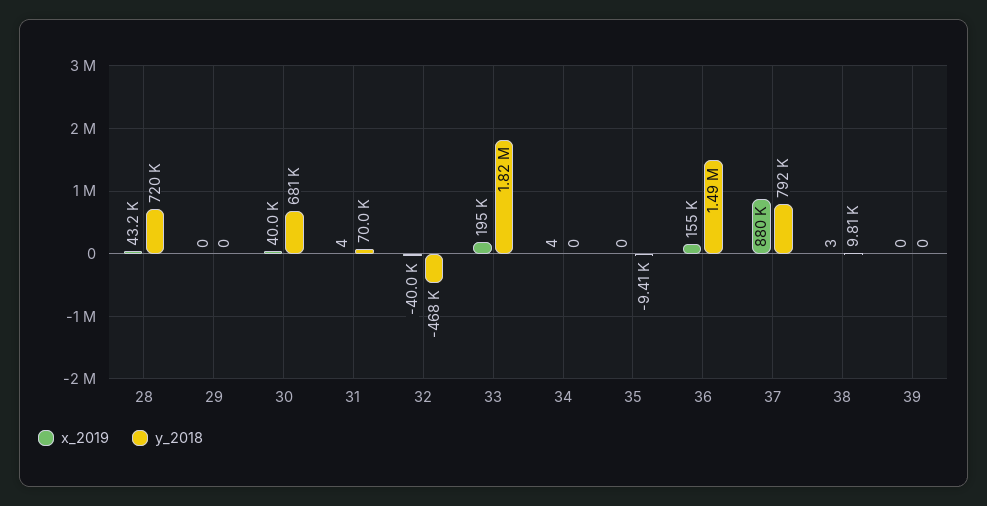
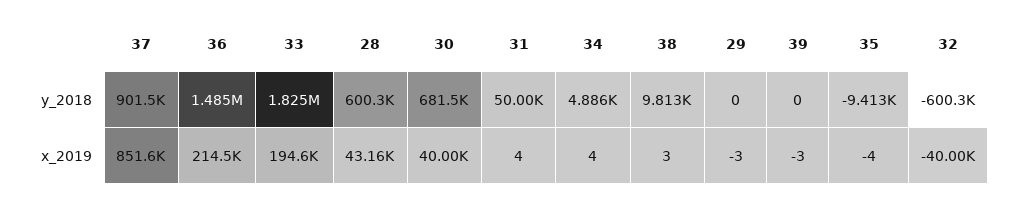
y_2018, 28: 720000 -> 600300
x_2019, 29: 0 -> -3
y_2018, 31: 70000 -> 50000
y_2018, 32: -468000 -> -600300
y_2018, 34: 0 -> 4886
x_2019, 35: 0 -> -4
x_2019, 36: 155000 -> 214500
x_2019, 37: 880000 -> 851600
y_2018, 37: 792000 -> 901500
x_2019, 39: 0 -> -3

